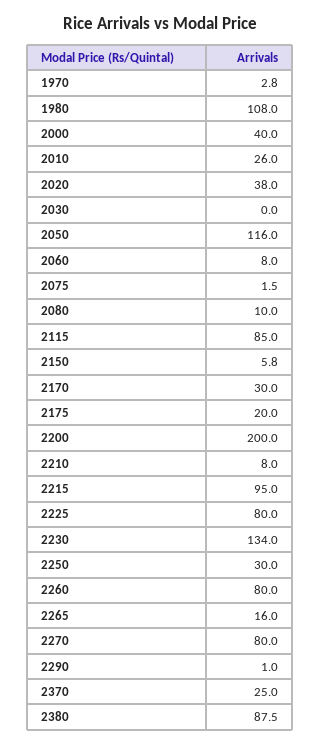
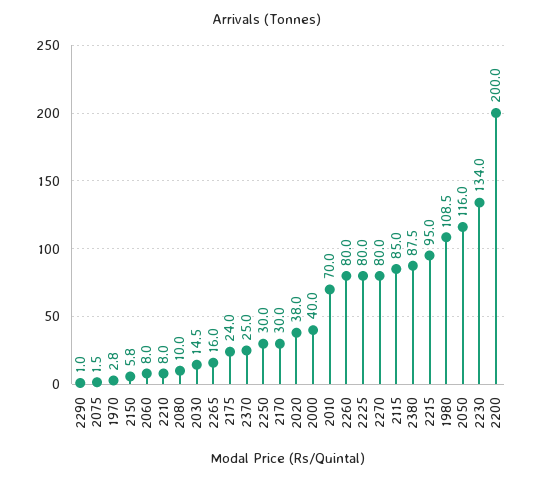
1980: 108 -> 108.5
2010: 26 -> 70
2030: 0 -> 14.5
2175: 20 -> 24

